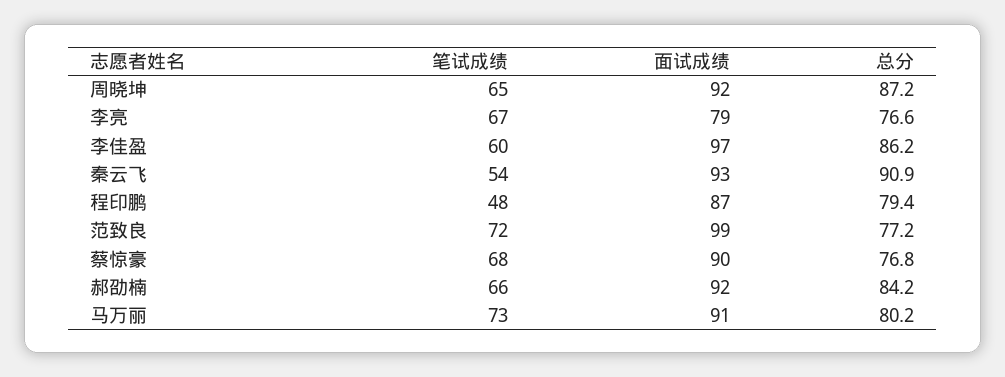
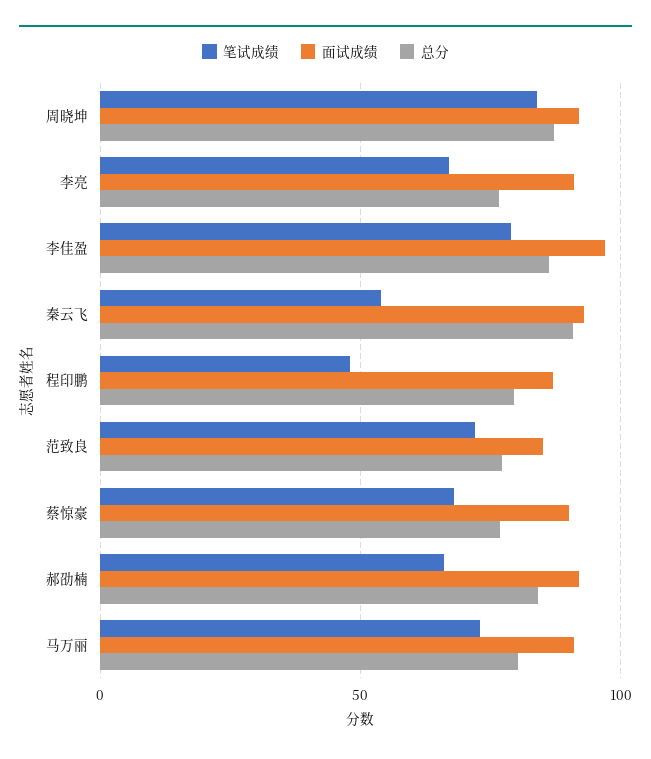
笔试成绩, 周晓坤: 65 -> 85
面试成绩, 李亮: 79 -> 90
笔试成绩, 李佳盈: 60 -> 80
面试成绩, 范致良: 99 -> 85

